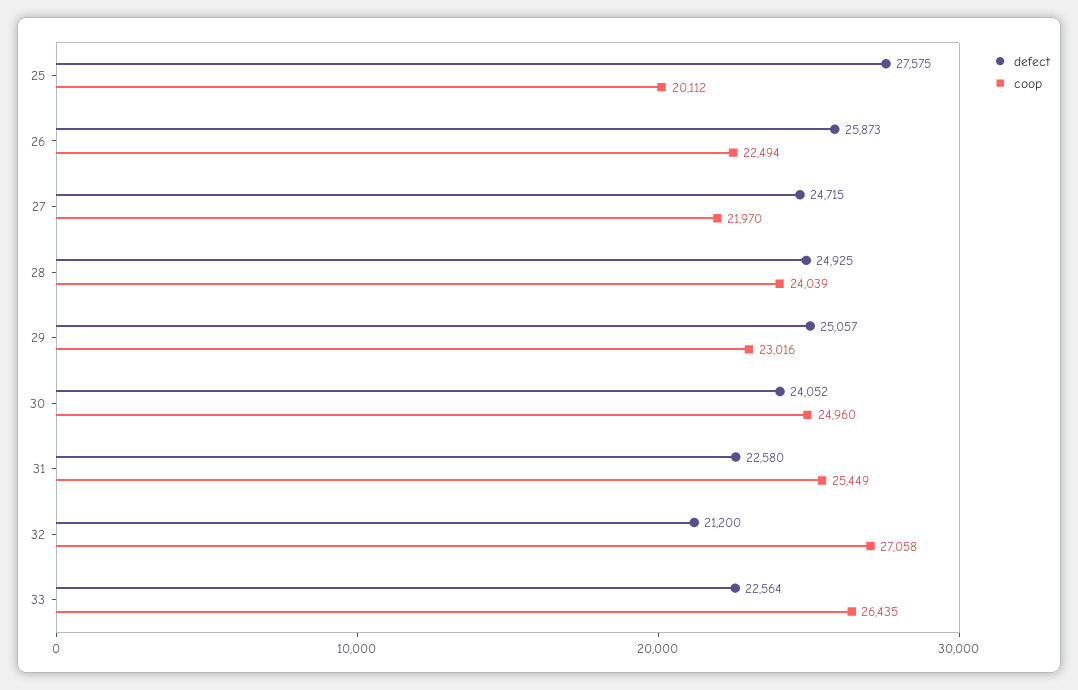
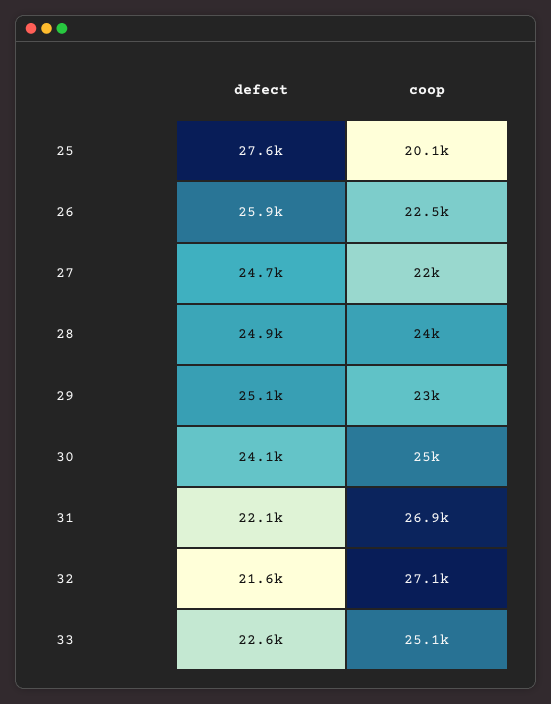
defect, 31: 22580 -> 22100
coop, 31: 25449 -> 26900
defect, 32: 21200 -> 21600
coop, 33: 26435 -> 25100

